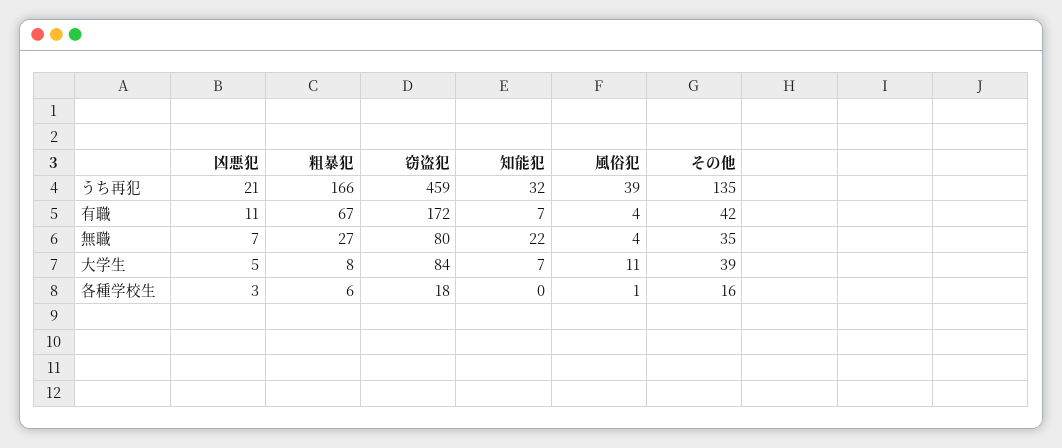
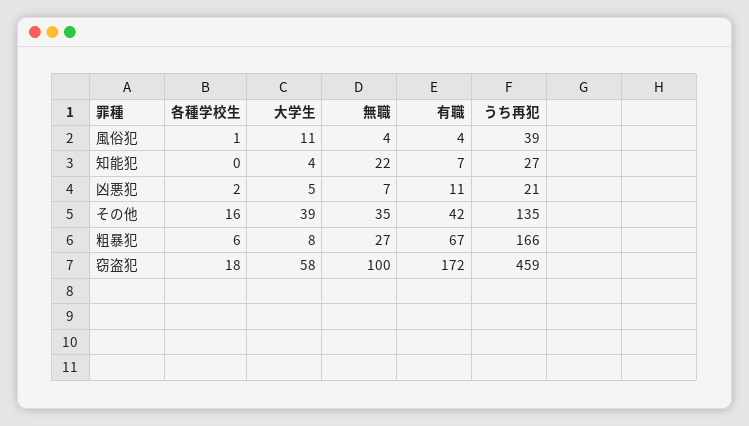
知能犯, うち再犯: 32 -> 27
窃盗犯, 無職: 80 -> 100
窃盗犯, 大学生: 84 -> 58
知能犯, 大学生: 7 -> 4
凶悪犯, 各種学校生: 3 -> 2

